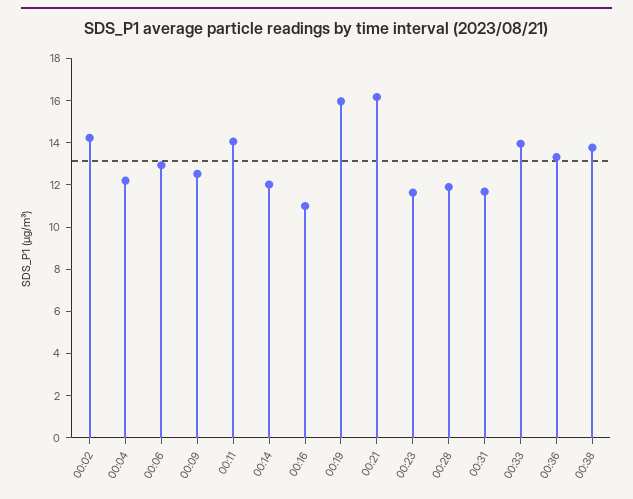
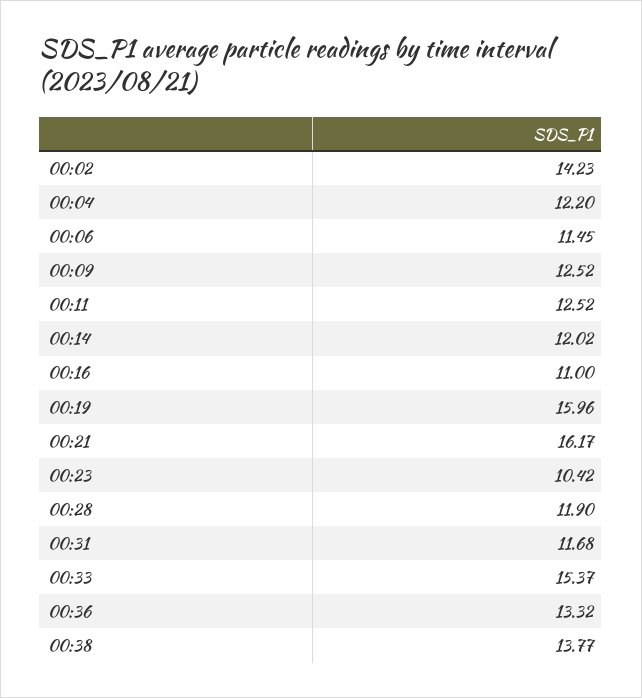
00:06: 13 -> 11.45
00:11: 14 -> 12.52
00:23: 11.5 -> 10.42
00:33: 14 -> 15.37

